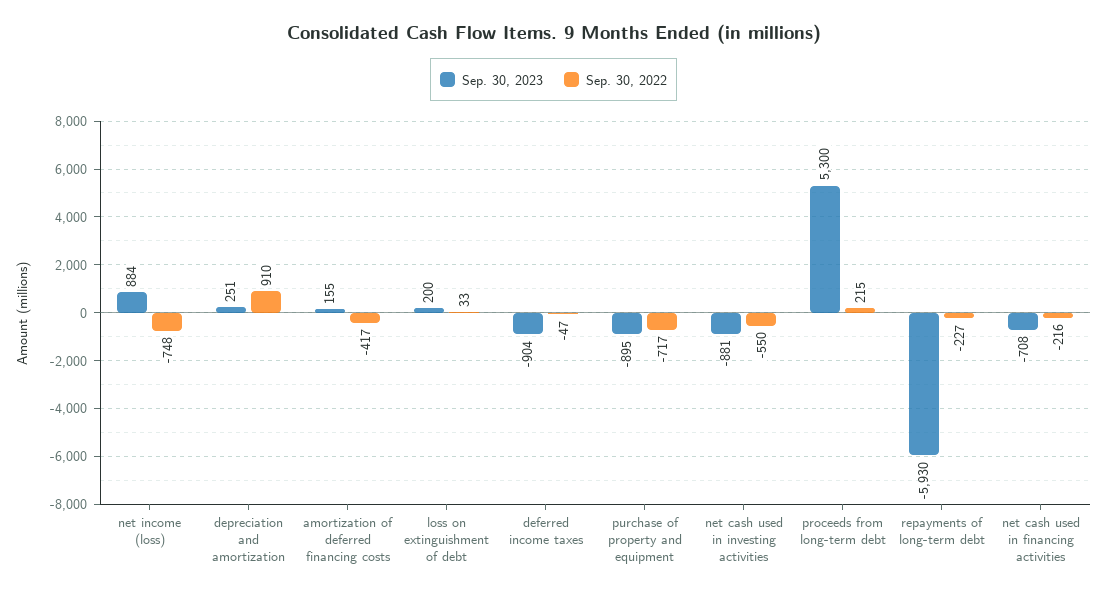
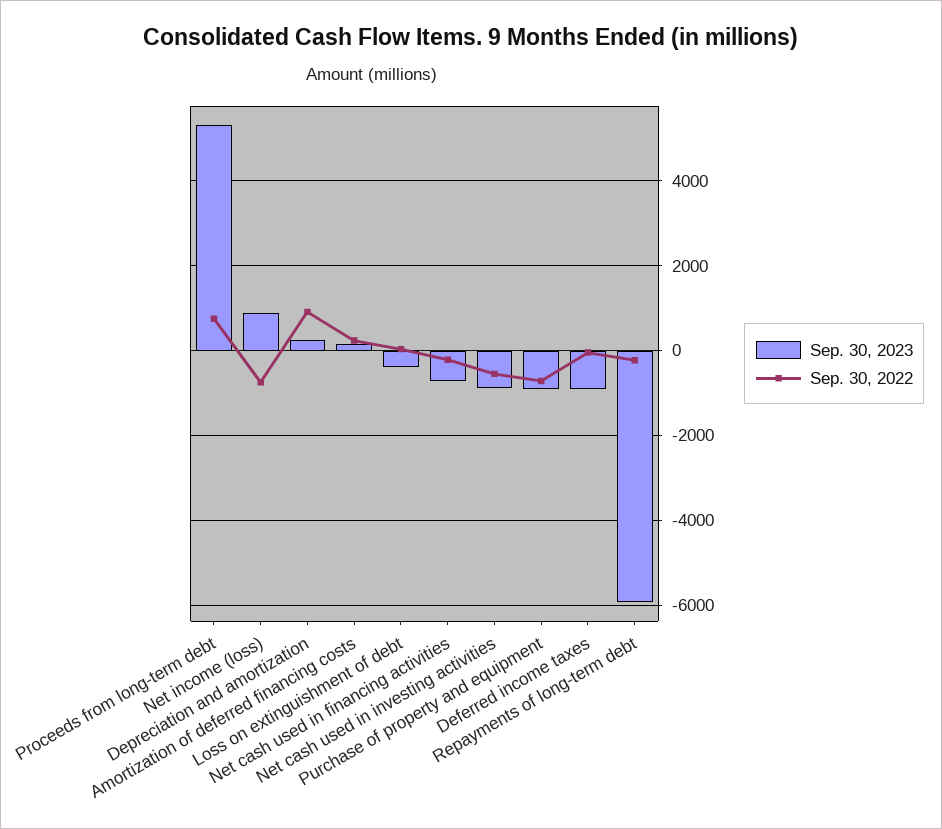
Sep. 30, 2022, amortization of deferred financing costs: -417 -> 200
Sep. 30, 2023, loss on extinguishment of debt: 200 -> -400
Sep. 30, 2022, proceeds from long-term debt: 215 -> 800

